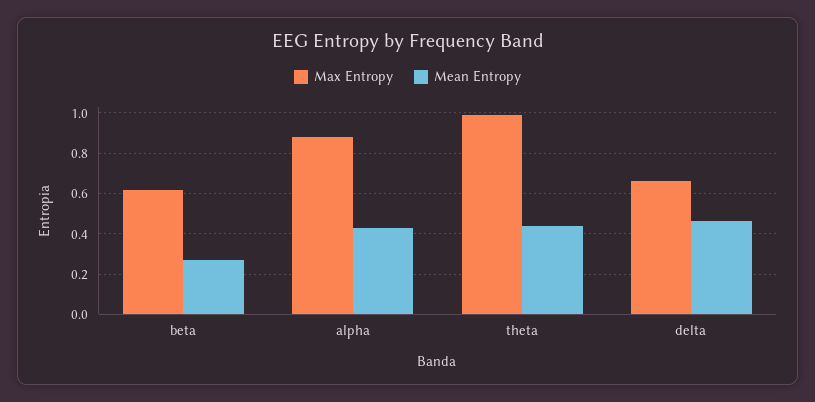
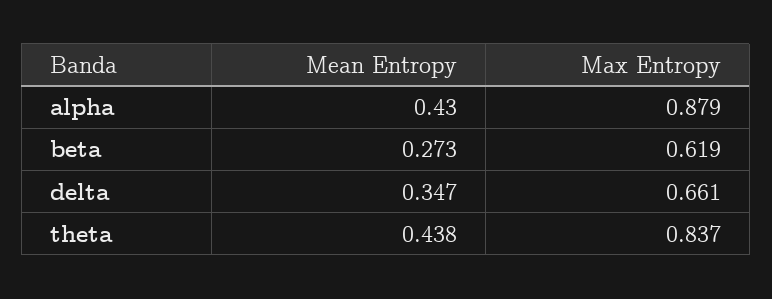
Max Entropy, theta: 1 -> 0.837
Mean Entropy, delta: 0.45 -> 0.347

